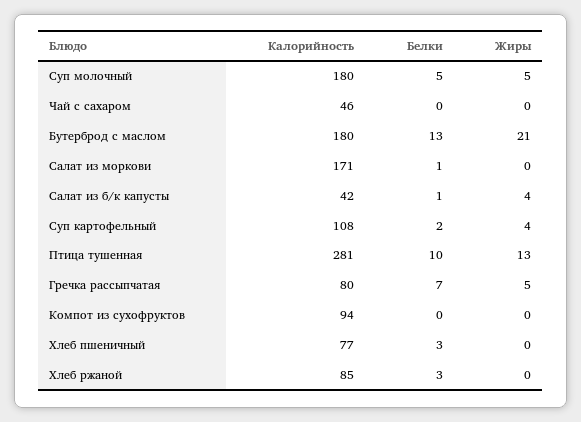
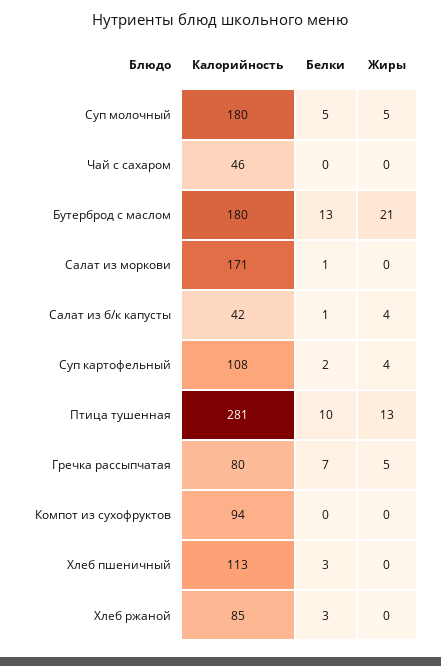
Калорийность, Хлеб пшеничный: 77 -> 113

